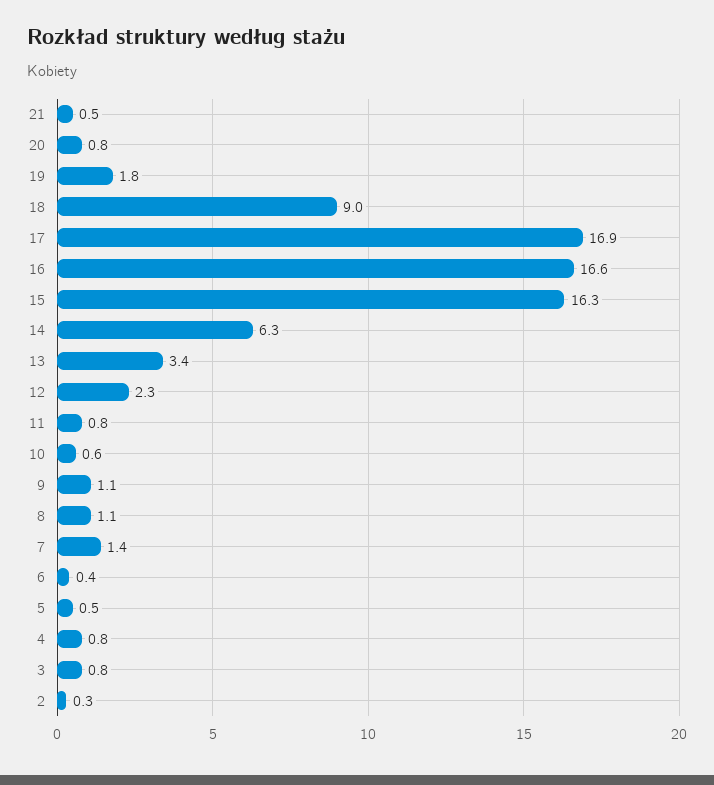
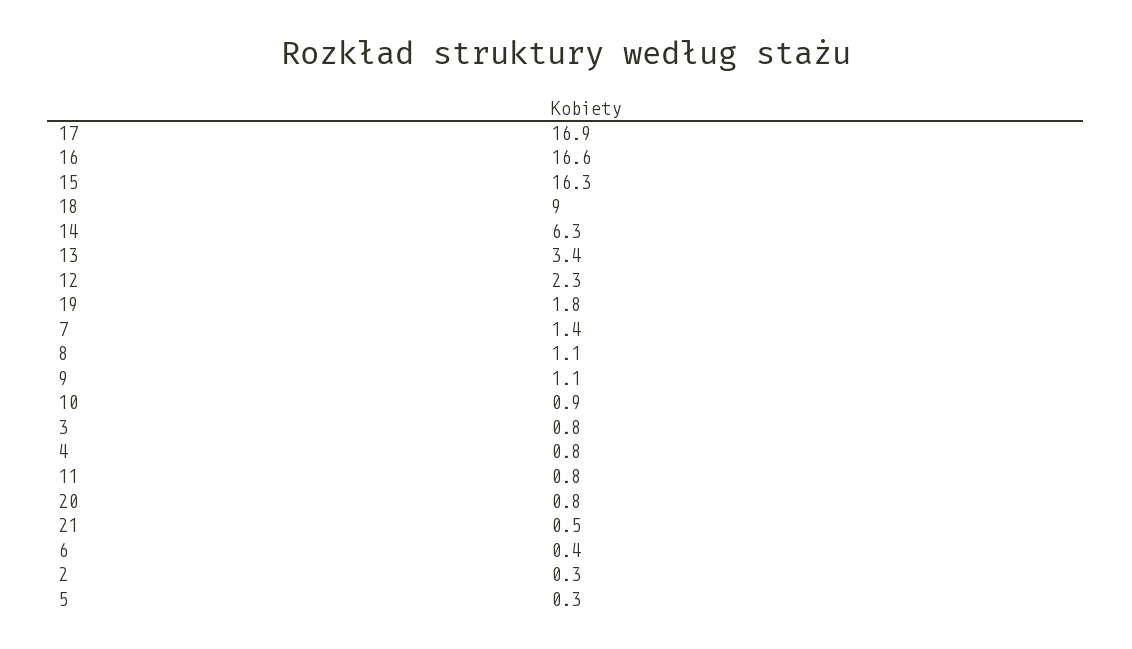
10: 0.6 -> 0.9
5: 0.5 -> 0.3

